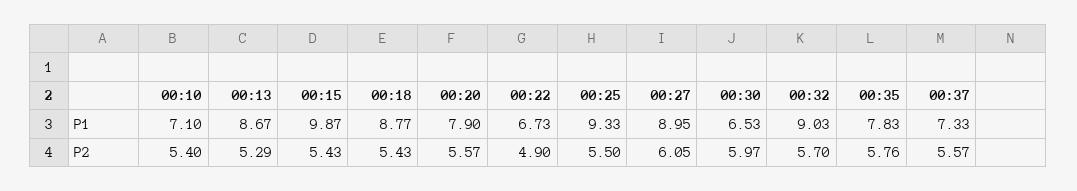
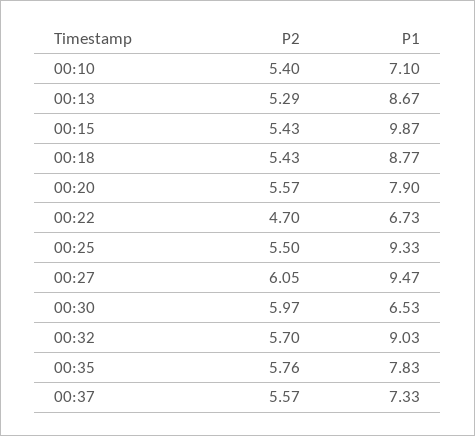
00:27, P1: 8.95 -> 9.47
00:22, P2: 4.9 -> 4.7

